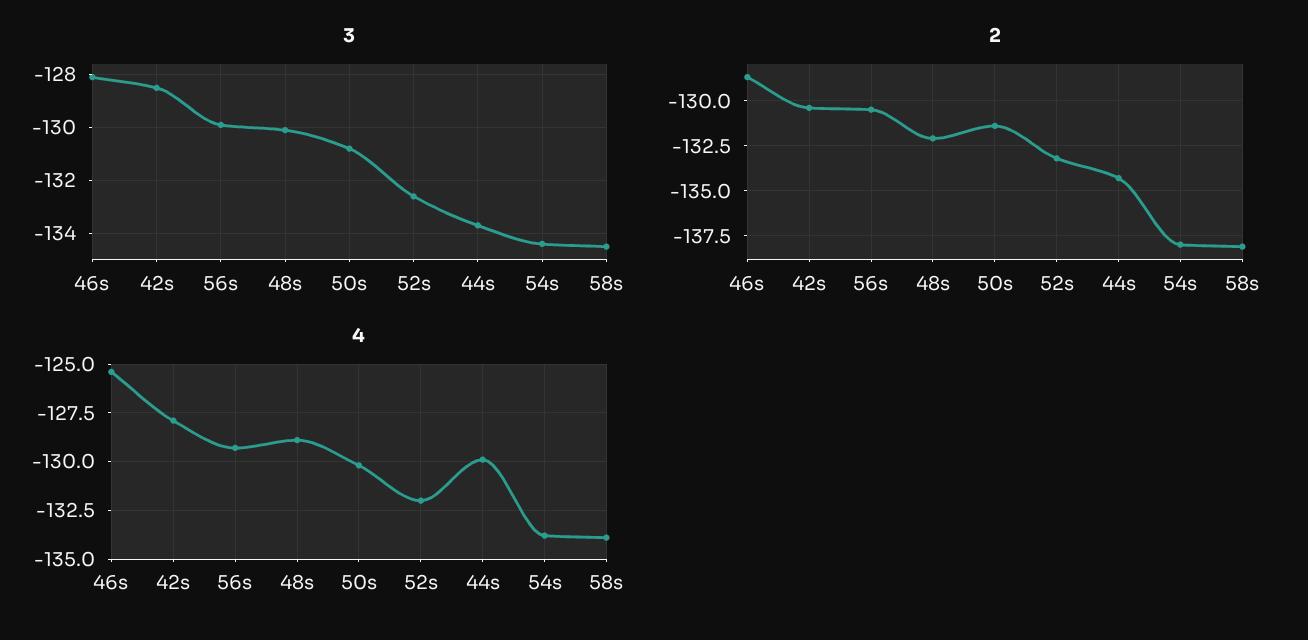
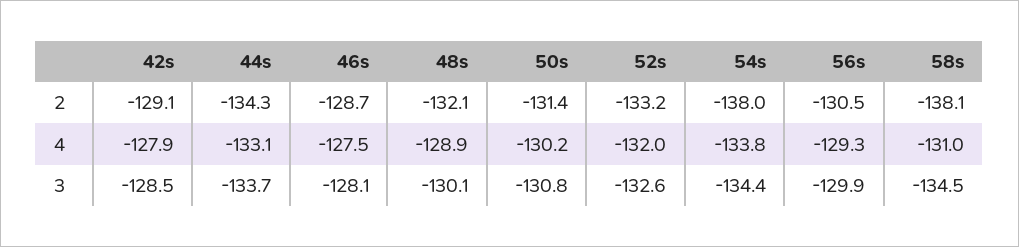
2, 42s: -130.5 -> -129.1
4, 46s: -125.5 -> -127.5
4, 44s: -130 -> -133.1
4, 58s: -134 -> -131

